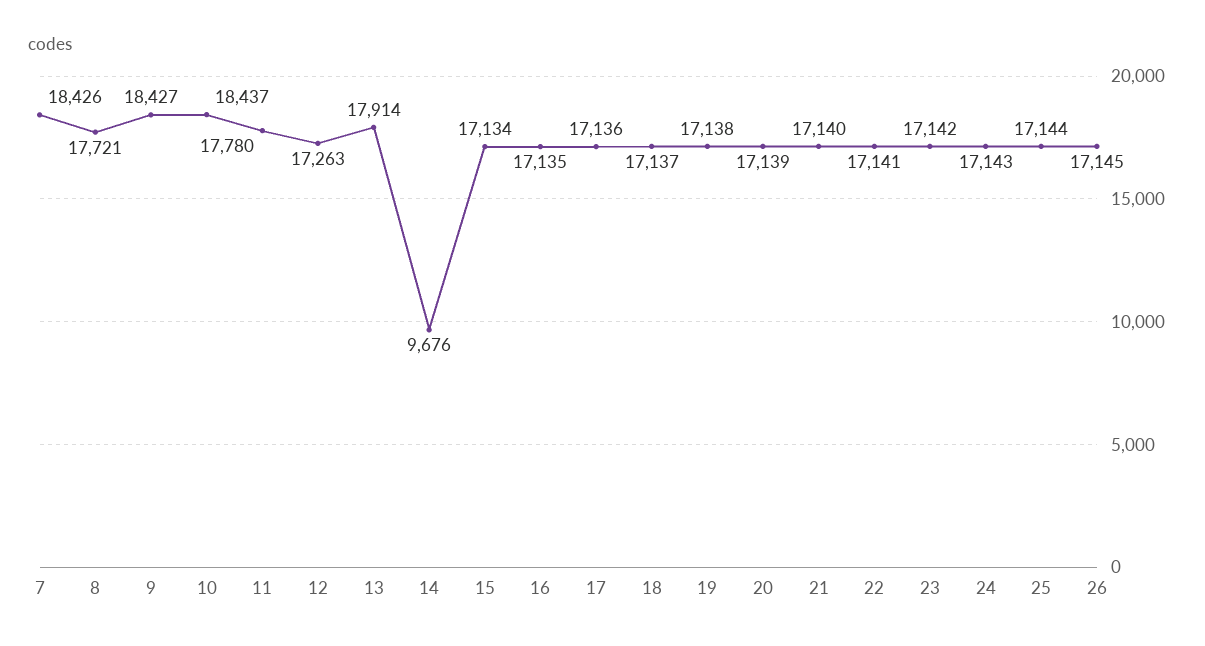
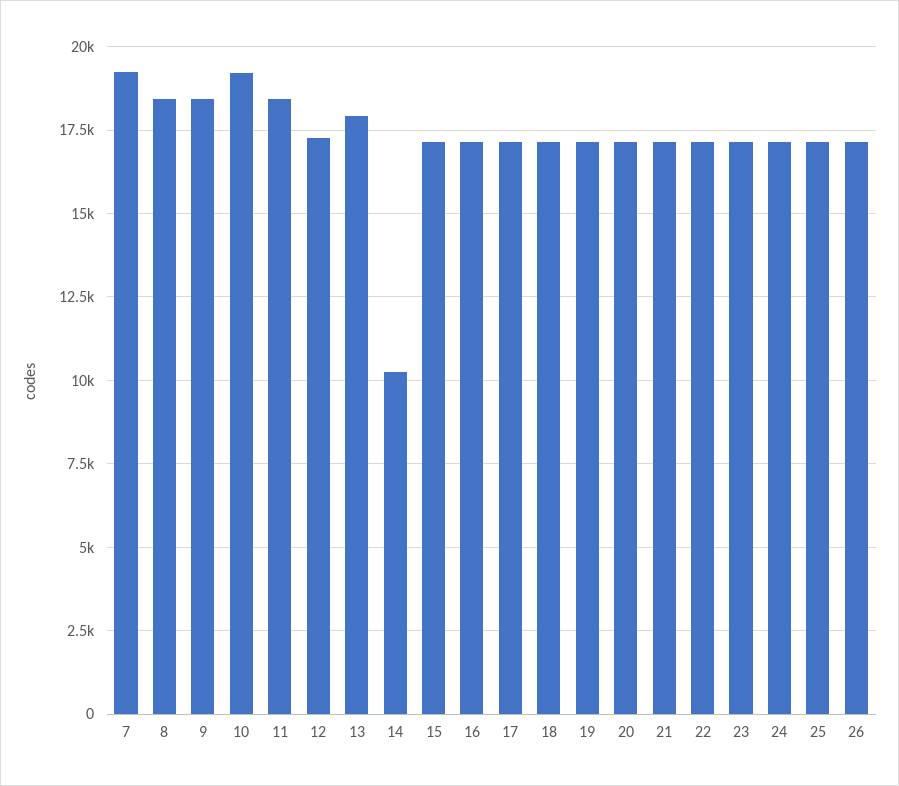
7: 18426 -> 19250
8: 17721 -> 18500
10: 18437 -> 19250
11: 17780 -> 18500
14: 9676 -> 10250

